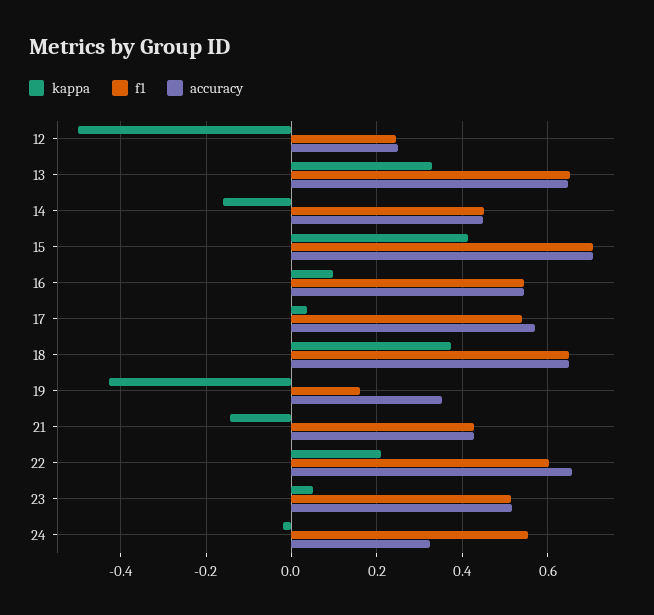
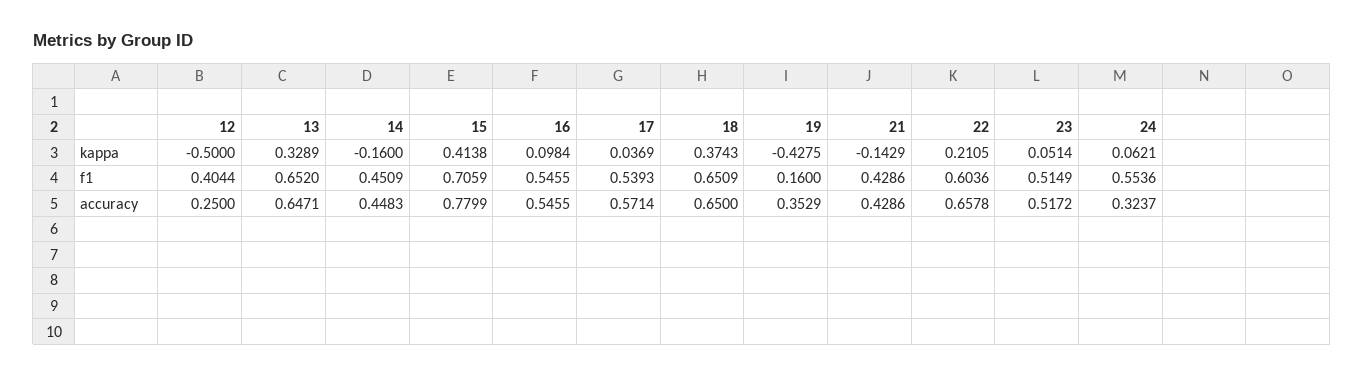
f1, 12: 0.24 -> 0.4044
accuracy, 15: 0.7 -> 0.7799
kappa, 24: -0.02 -> 0.0621

